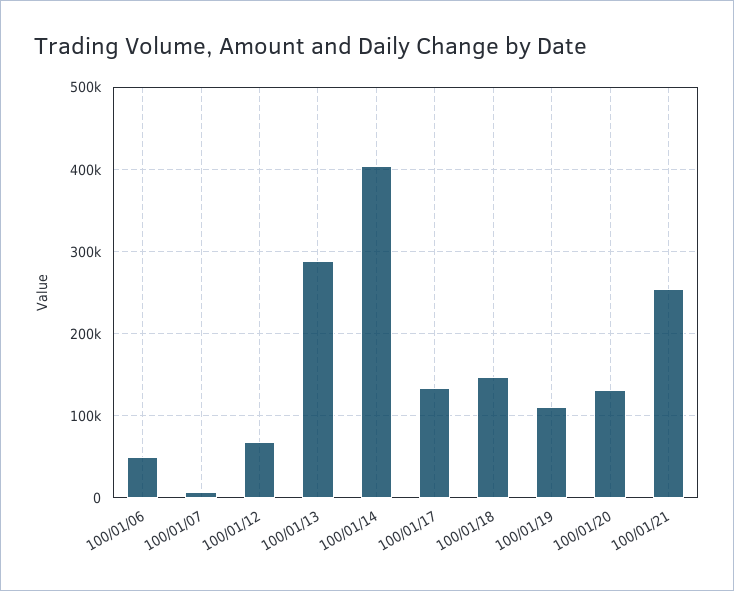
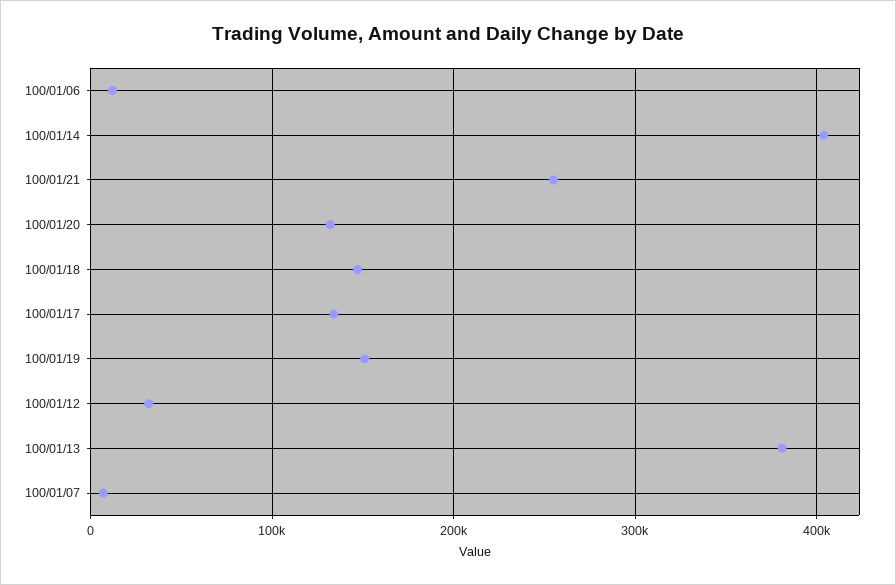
100/01/06: 50000 -> 10000
100/01/12: 70000 -> 30000
100/01/13: 290000 -> 380000
100/01/19: 110000 -> 150000

